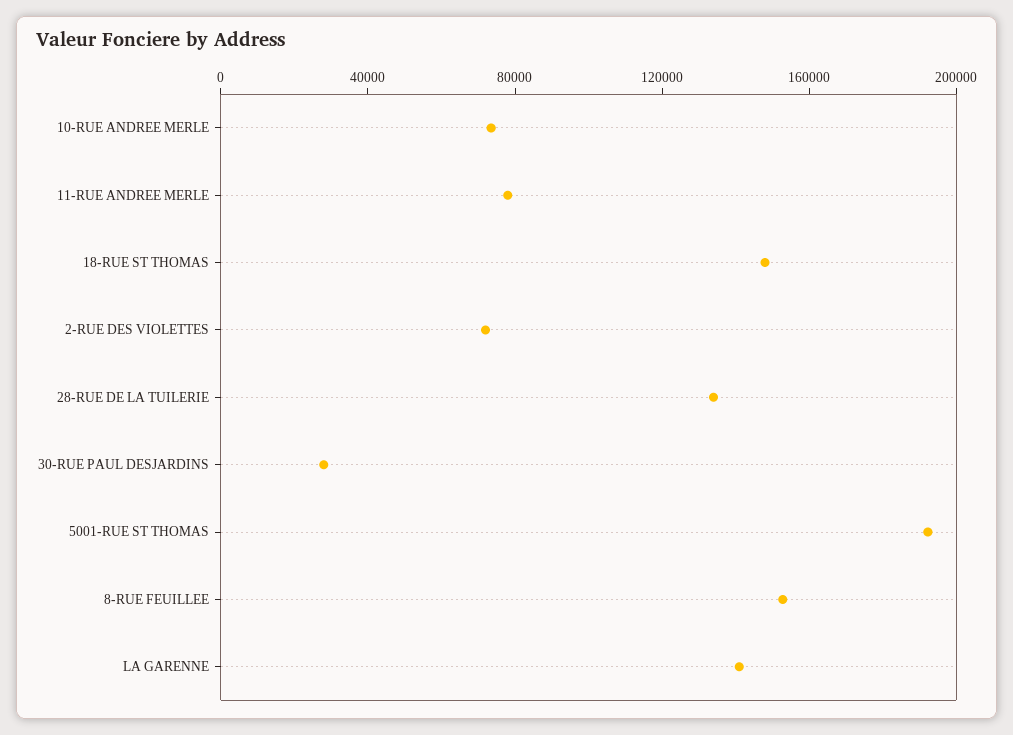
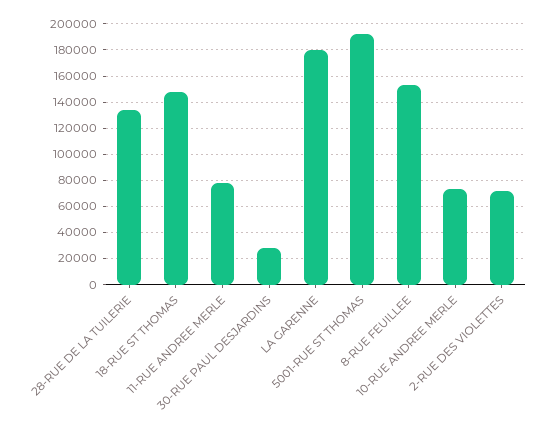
LA GARENNE: 140000 -> 180000

